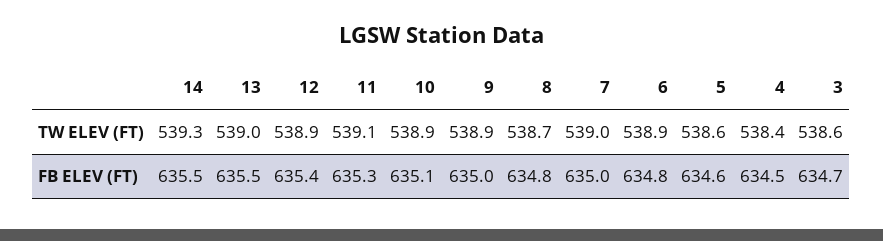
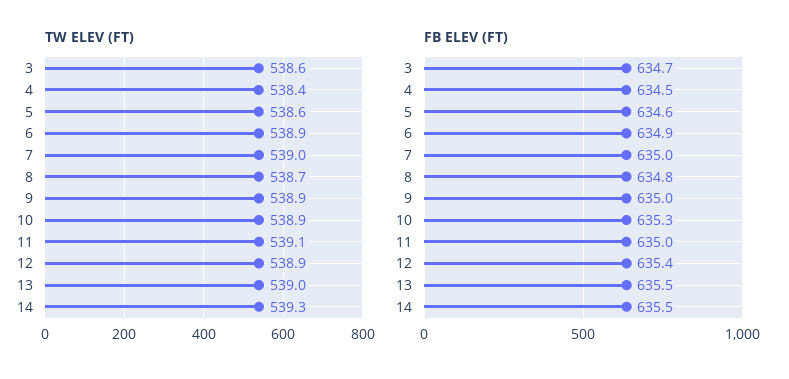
FB ELEV (FT), 11: 635.3 -> 635
FB ELEV (FT), 10: 635.1 -> 635.3
FB ELEV (FT), 6: 634.8 -> 634.9

